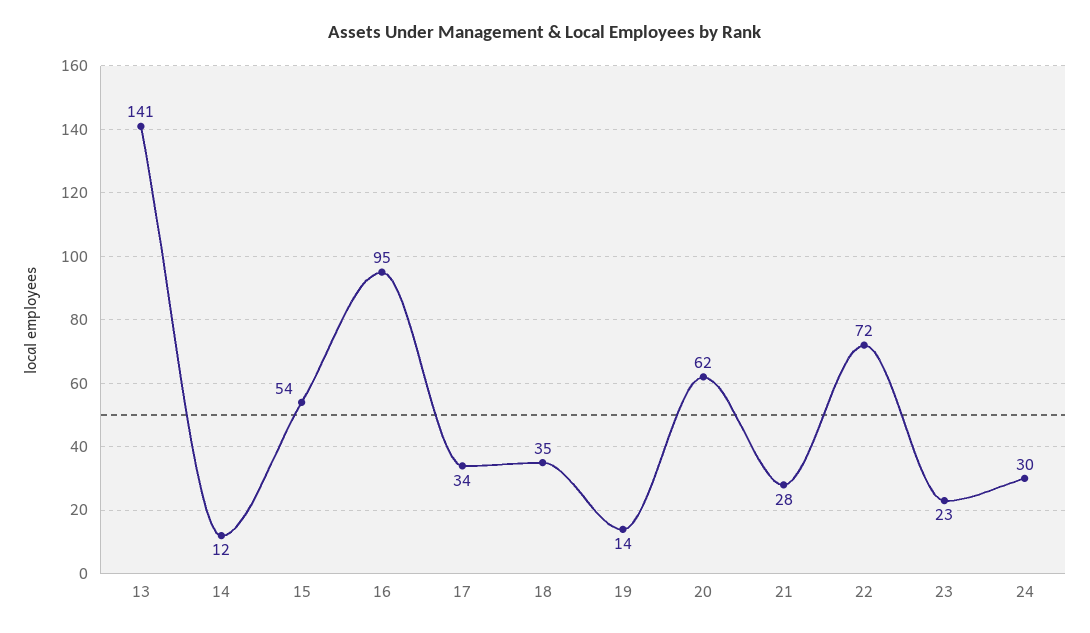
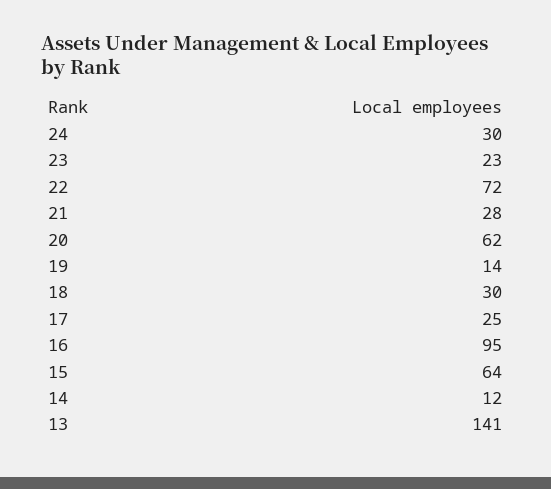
15: 54 -> 64
17: 34 -> 25
18: 35 -> 30

